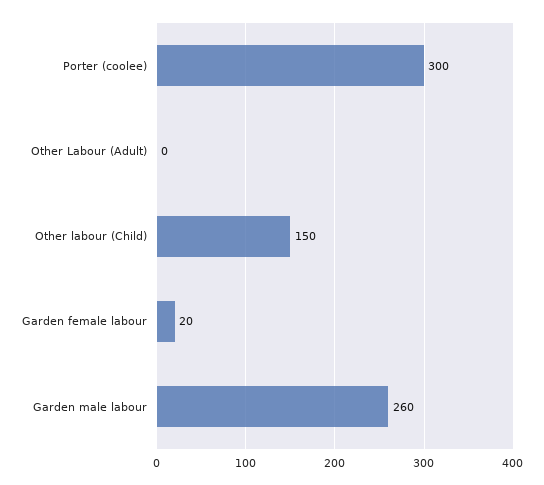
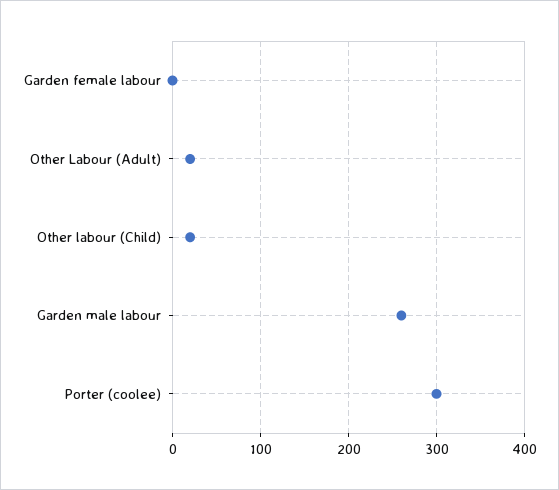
Other Labour (Adult): 0 -> 20
Other labour (Child): 150 -> 20
Garden female labour: 20 -> 0

